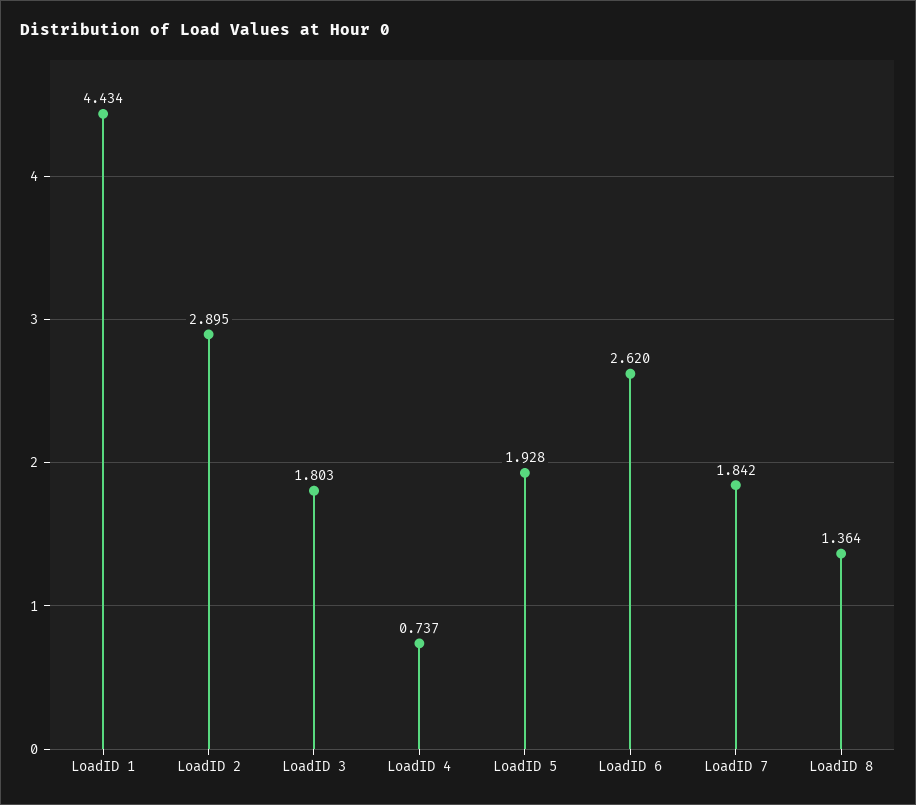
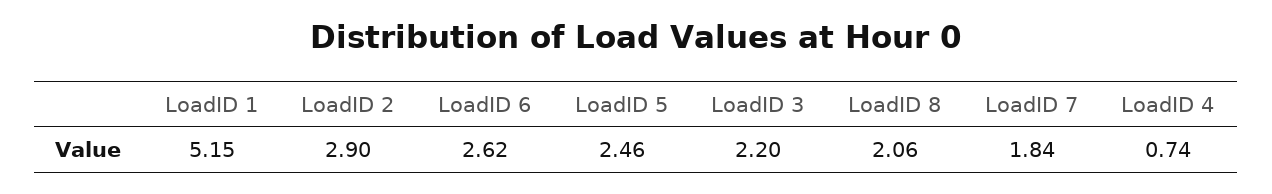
LoadID 1: 4.434 -> 5.15
LoadID 3: 1.803 -> 2.2
LoadID 5: 1.928 -> 2.46
LoadID 8: 1.364 -> 2.06

